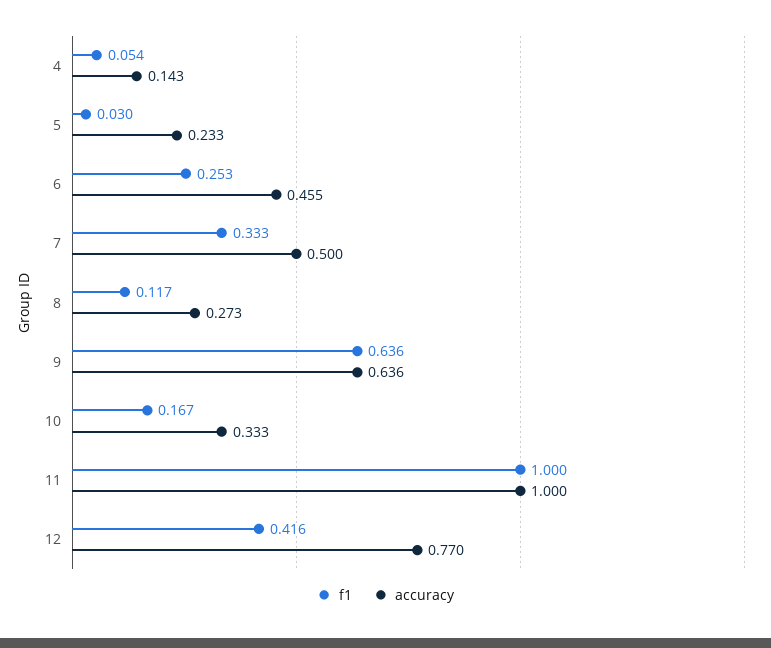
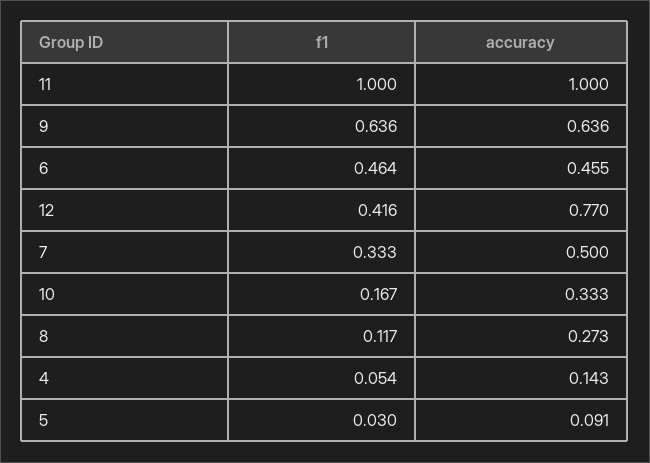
accuracy, 5: 0.233 -> 0.091
f1, 6: 0.253 -> 0.464

